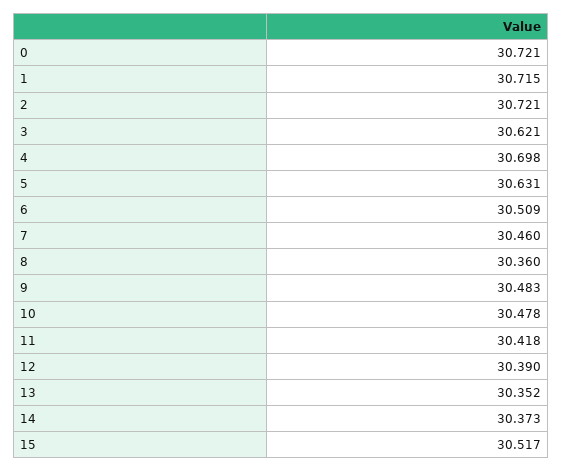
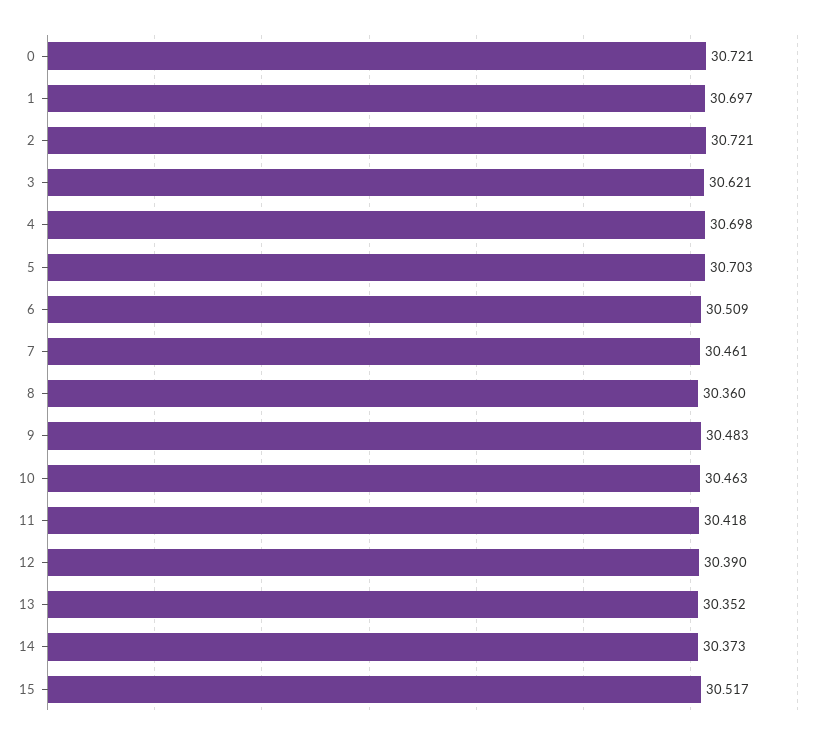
1: 30.715 -> 30.697
5: 30.631 -> 30.703
7: 30.46 -> 30.461
10: 30.478 -> 30.463

